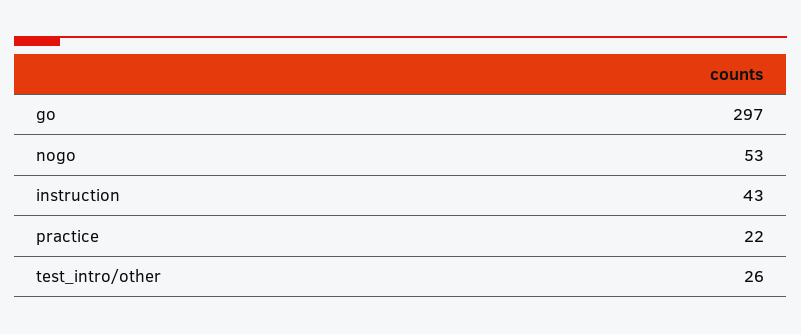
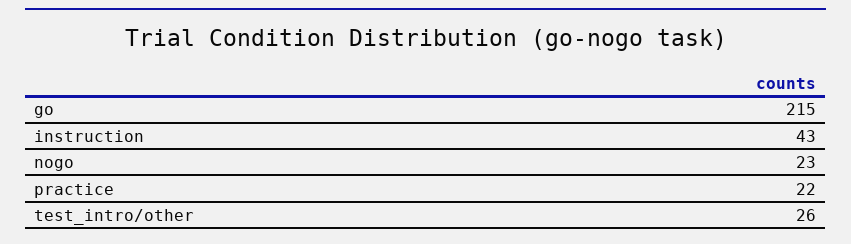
go: 297 -> 215
nogo: 53 -> 23

